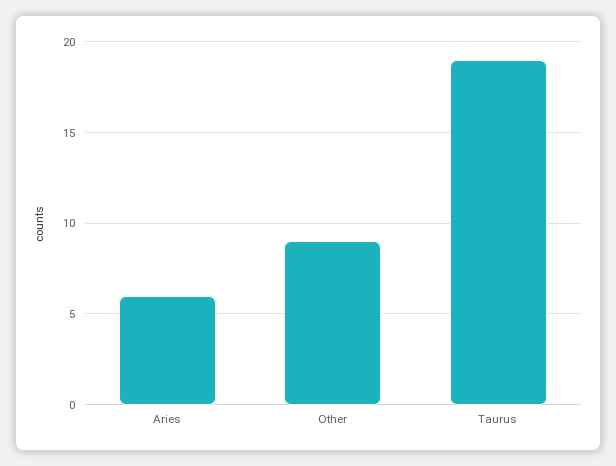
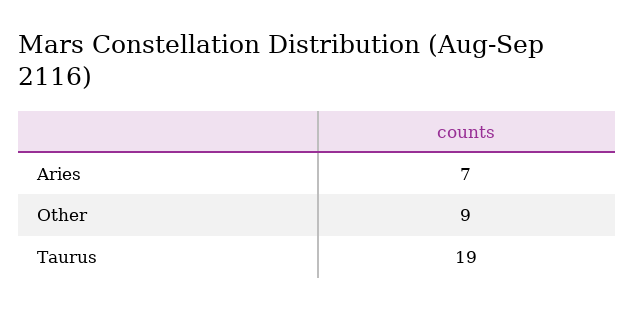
Aries: 6 -> 7

